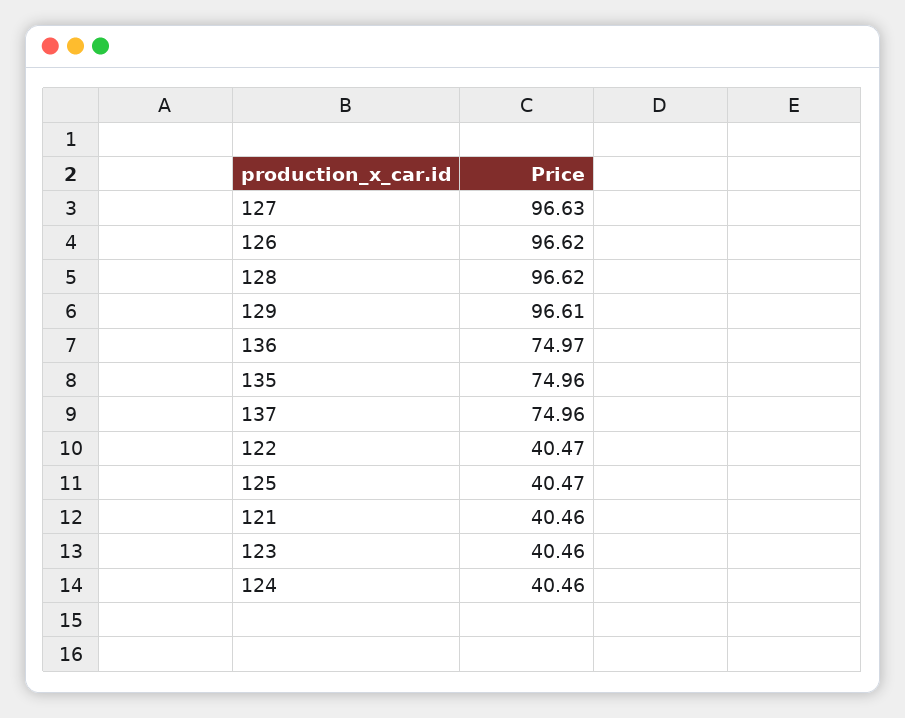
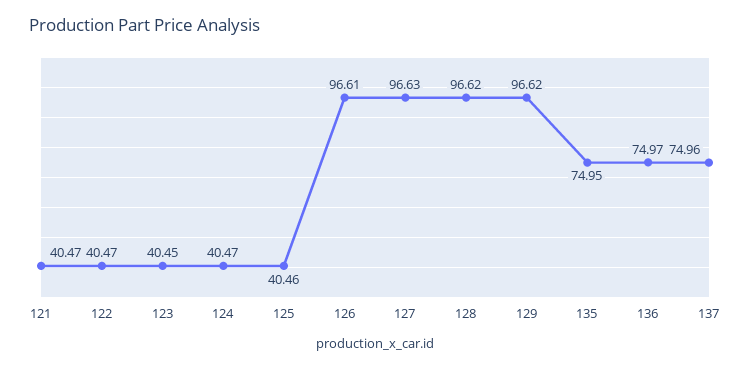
126: 96.62 -> 96.61
129: 96.61 -> 96.62
135: 74.96 -> 74.95
125: 40.47 -> 40.46
121: 40.46 -> 40.47
123: 40.46 -> 40.45
124: 40.46 -> 40.47

